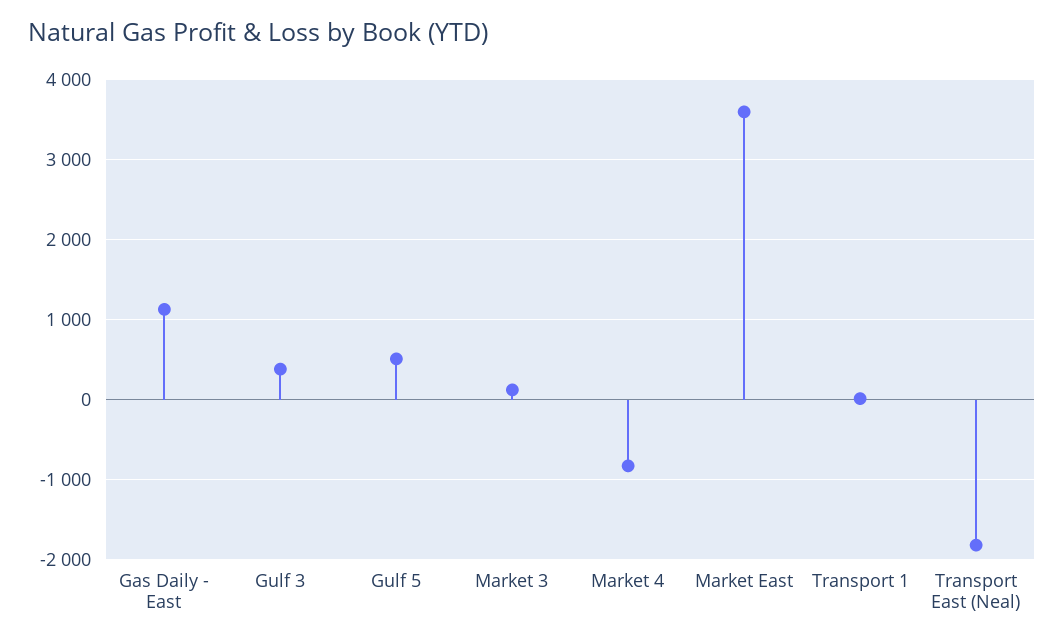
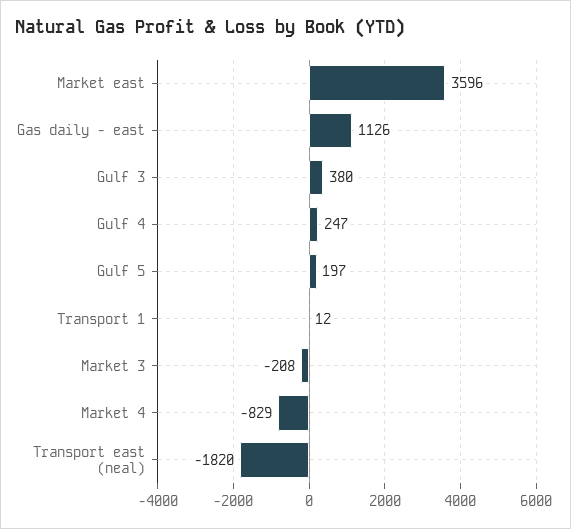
Gulf 5: 500 -> 197
Market 3: 100 -> -208
Gulf 4: none -> 247

